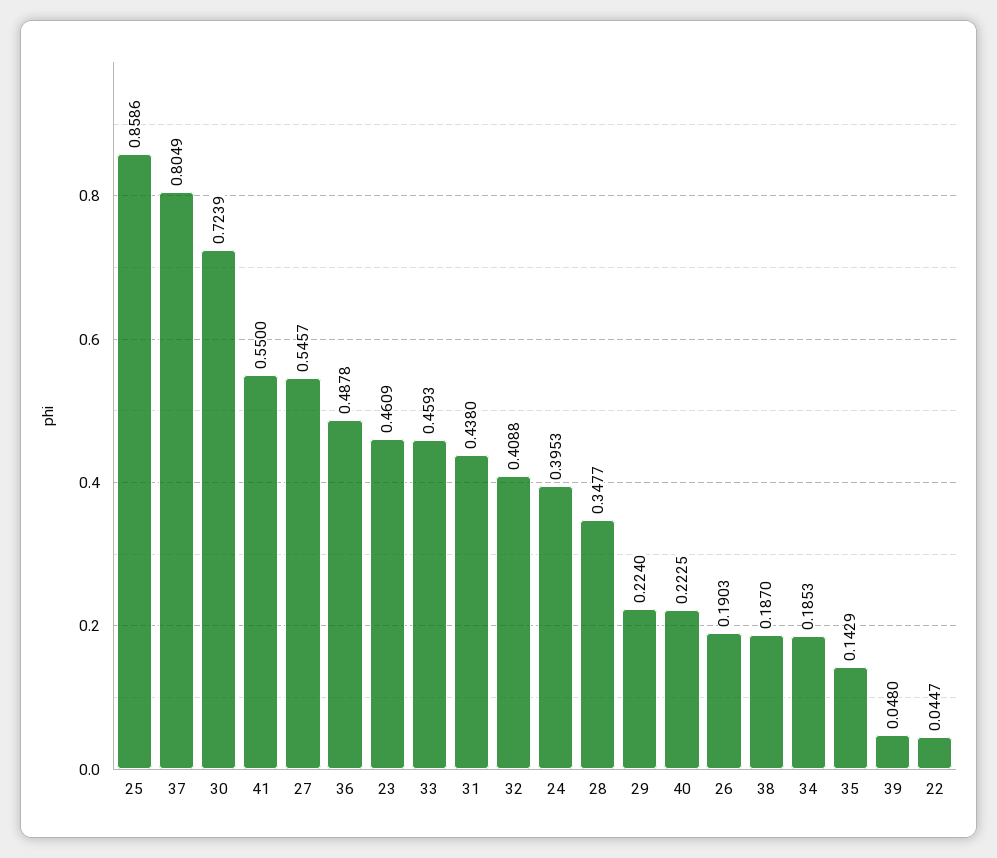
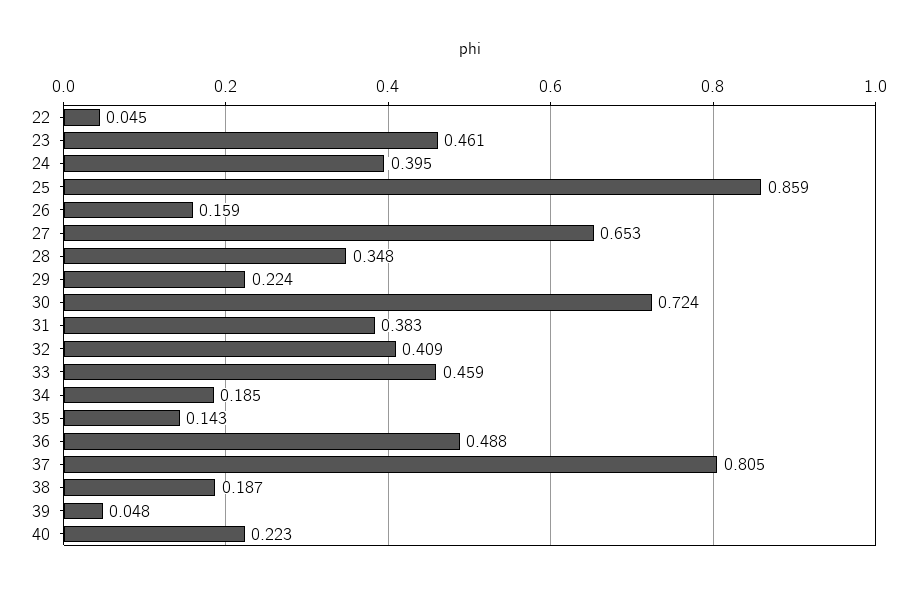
41: 0.55 -> none
27: 0.5457 -> 0.653
31: 0.438 -> 0.383
26: 0.1903 -> 0.159

